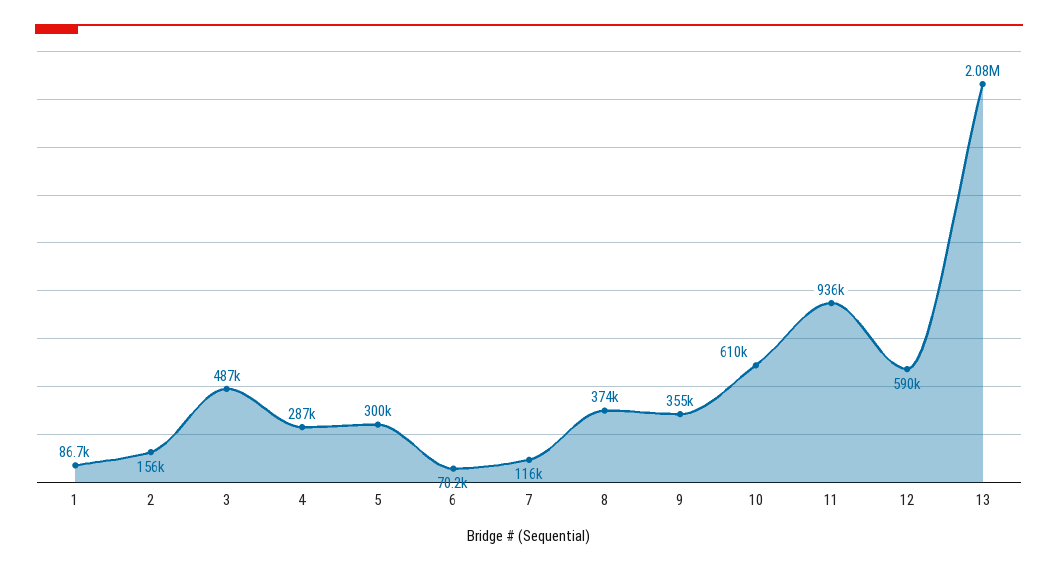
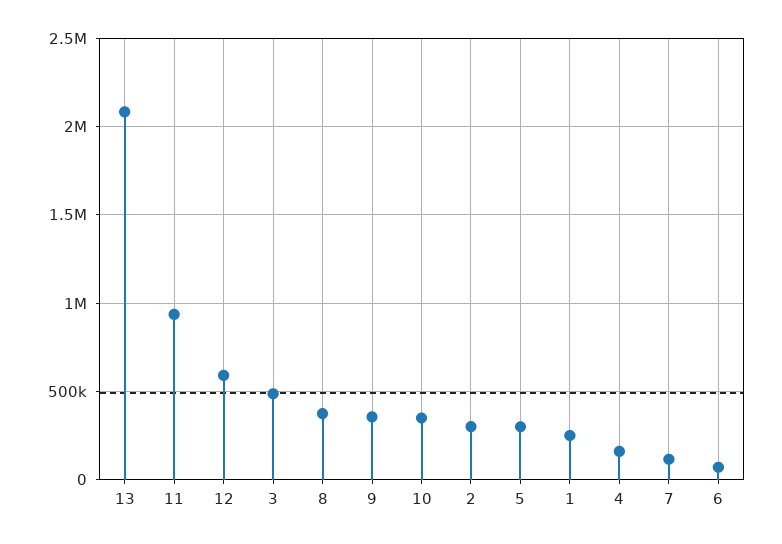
1: 86700 -> 250000
2: 156000 -> 300000
4: 287000 -> 150000
10: 610000 -> 350000

